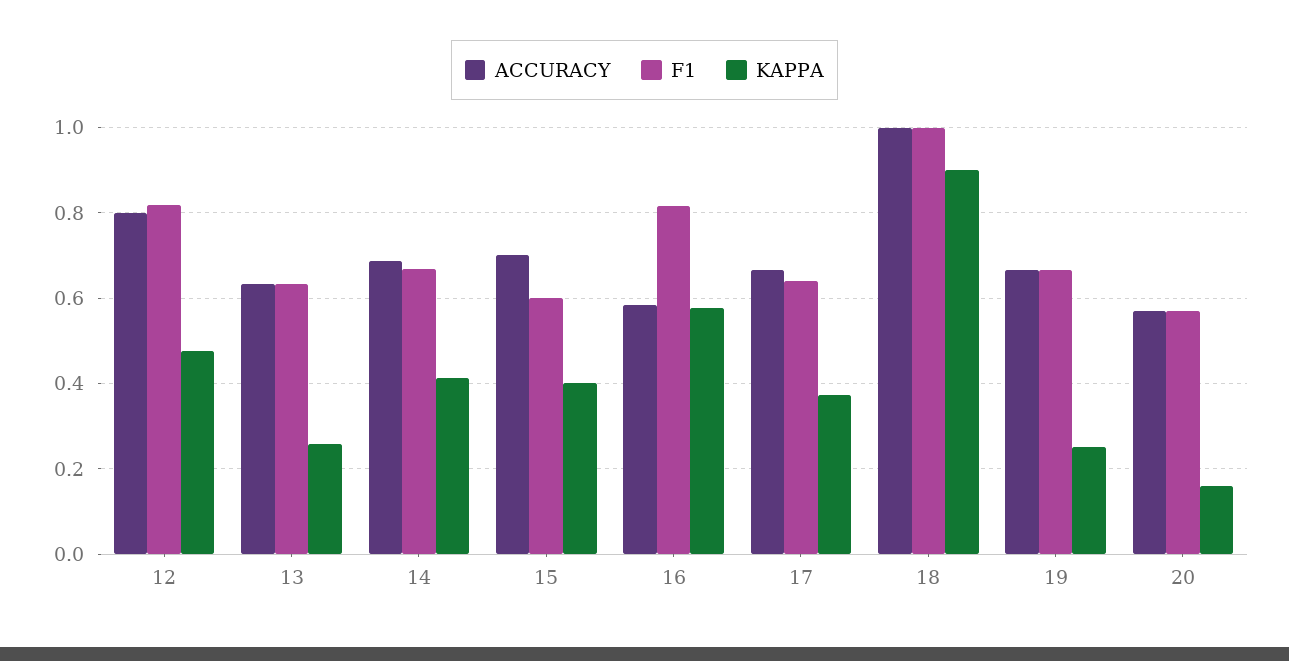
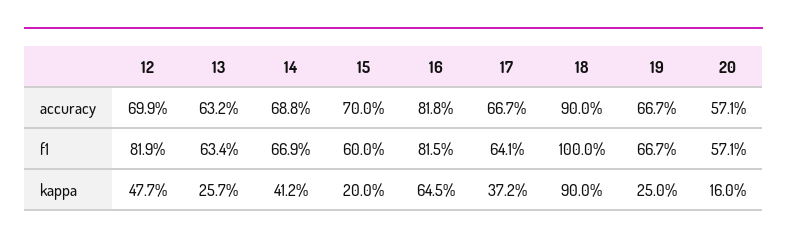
ACCURACY, 12: 0.8 -> 0.699
KAPPA, 15: 0.4 -> 0.2
ACCURACY, 16: 0.58 -> 0.818
KAPPA, 16: 0.58 -> 0.645
ACCURACY, 18: 1 -> 0.9

